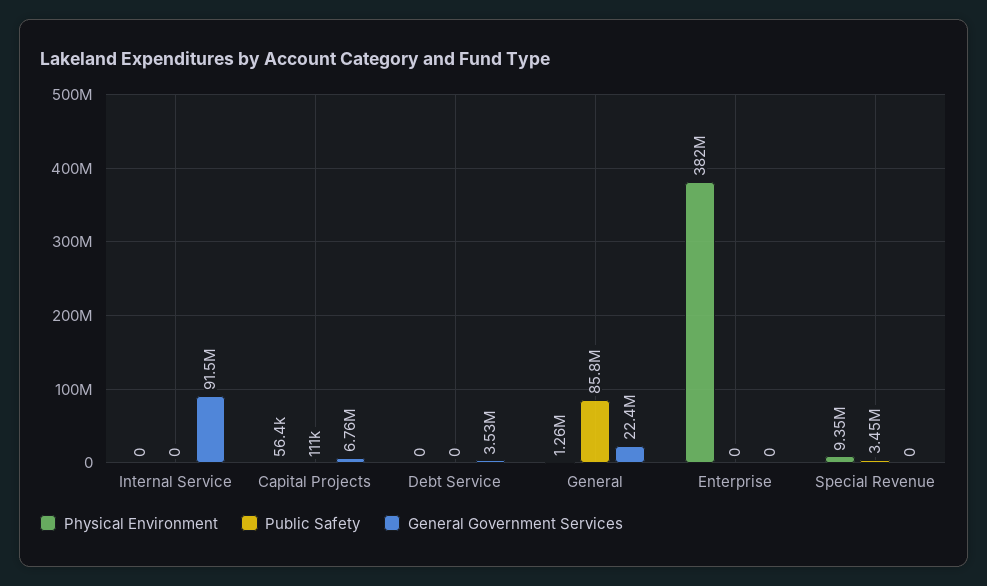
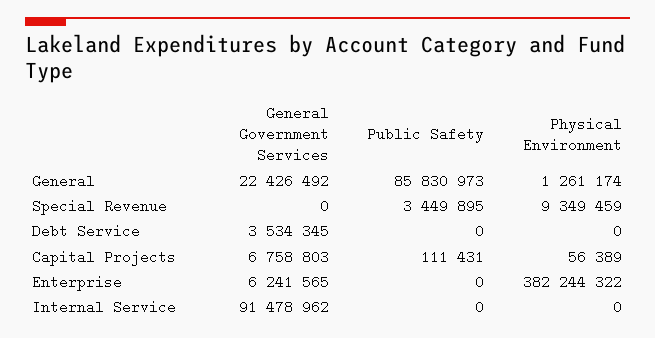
General Government Services, Enterprise: 0 -> 6241565

